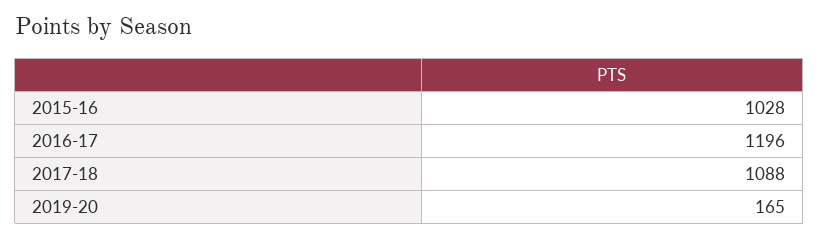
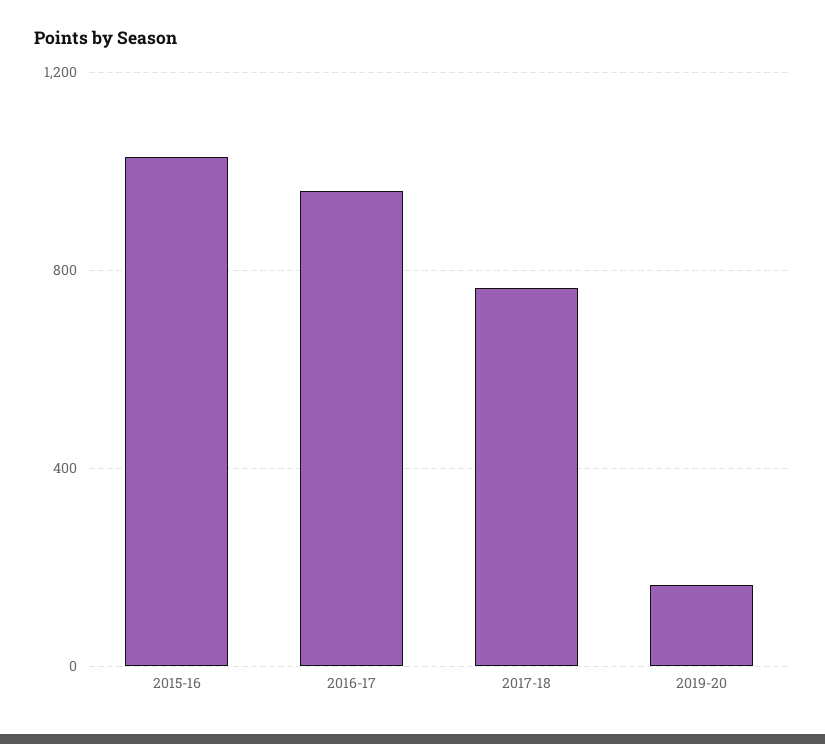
2016-17: 1196 -> 950
2017-18: 1088 -> 750

